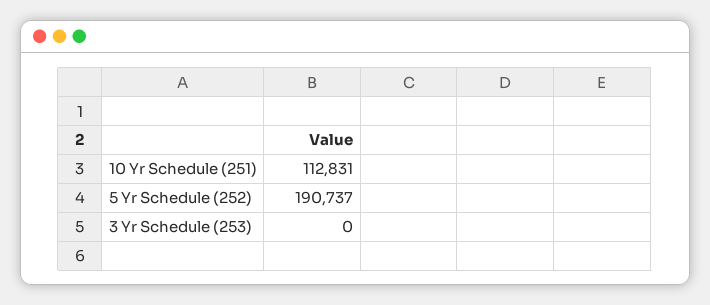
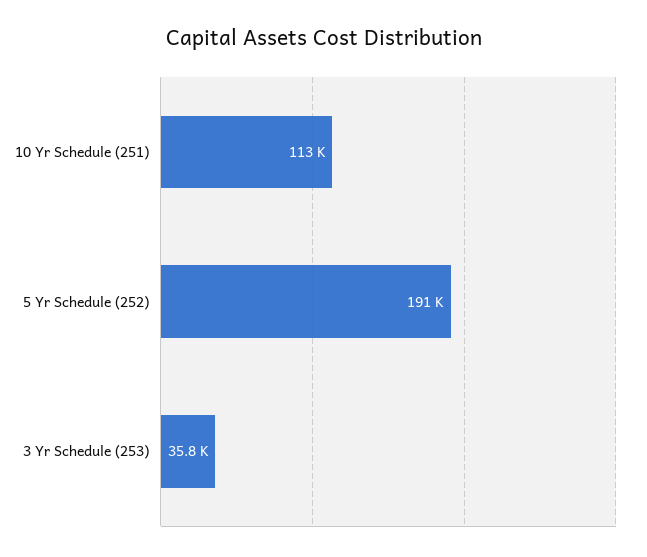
3 Yr Schedule (253): 0 -> 35800

